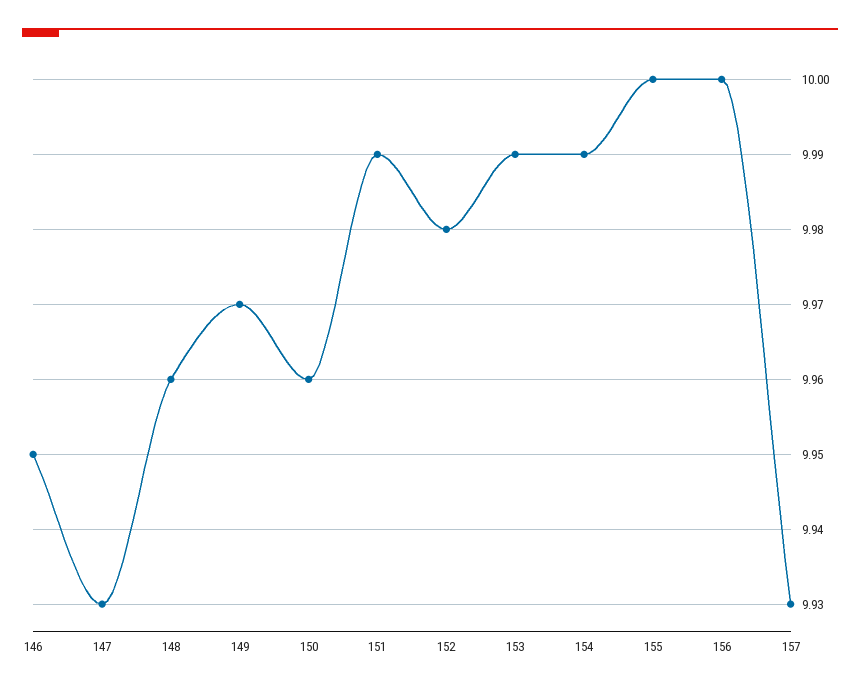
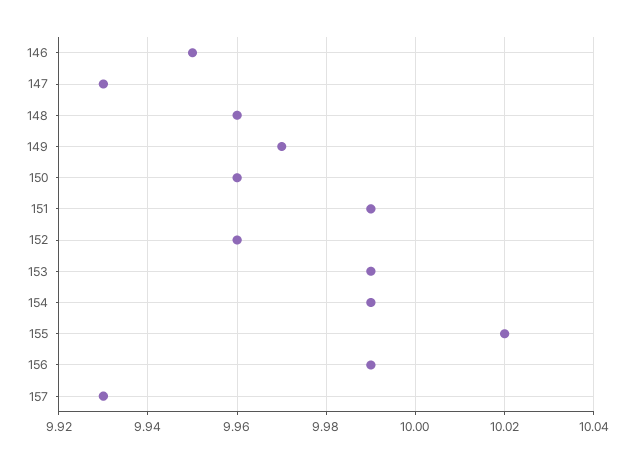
152: 9.98 -> 9.96
155: 10 -> 10.02
156: 10 -> 9.99

